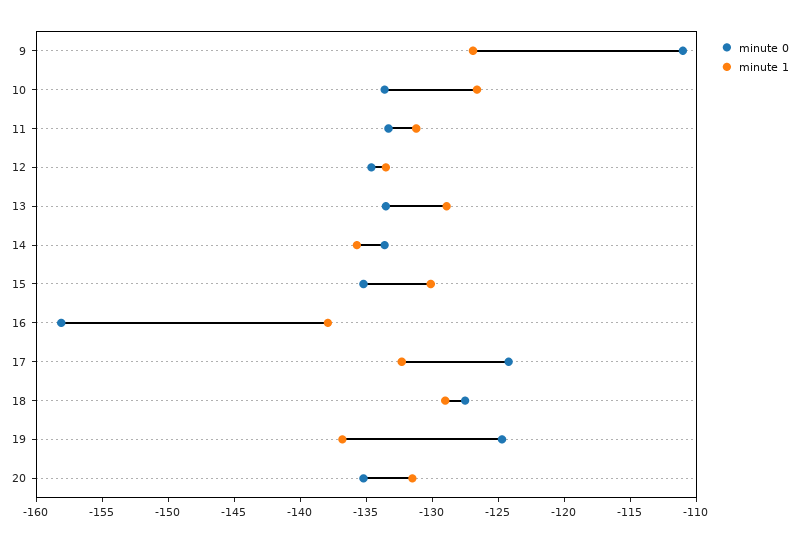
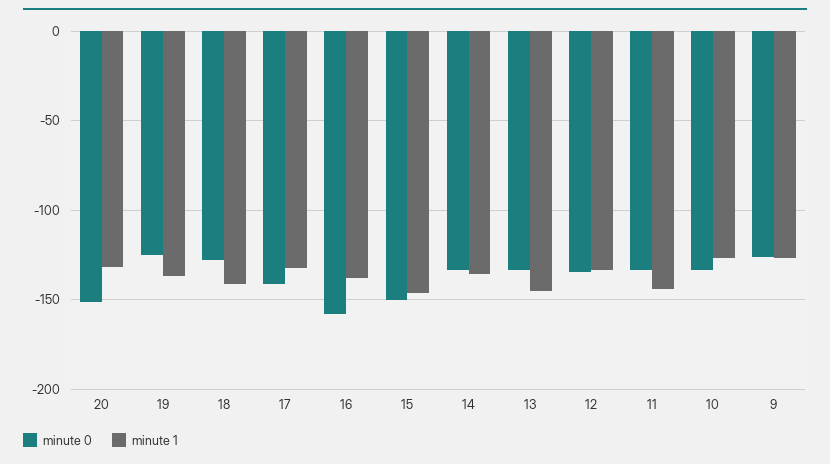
minute 0, 9: -111 -> -125
minute 1, 11: -131 -> -145
minute 1, 13: -129 -> -145
minute 0, 15: -135 -> -150
minute 1, 15: -130 -> -145
minute 0, 17: -124 -> -140
minute 1, 18: -129 -> -140
minute 0, 20: -135 -> -150

